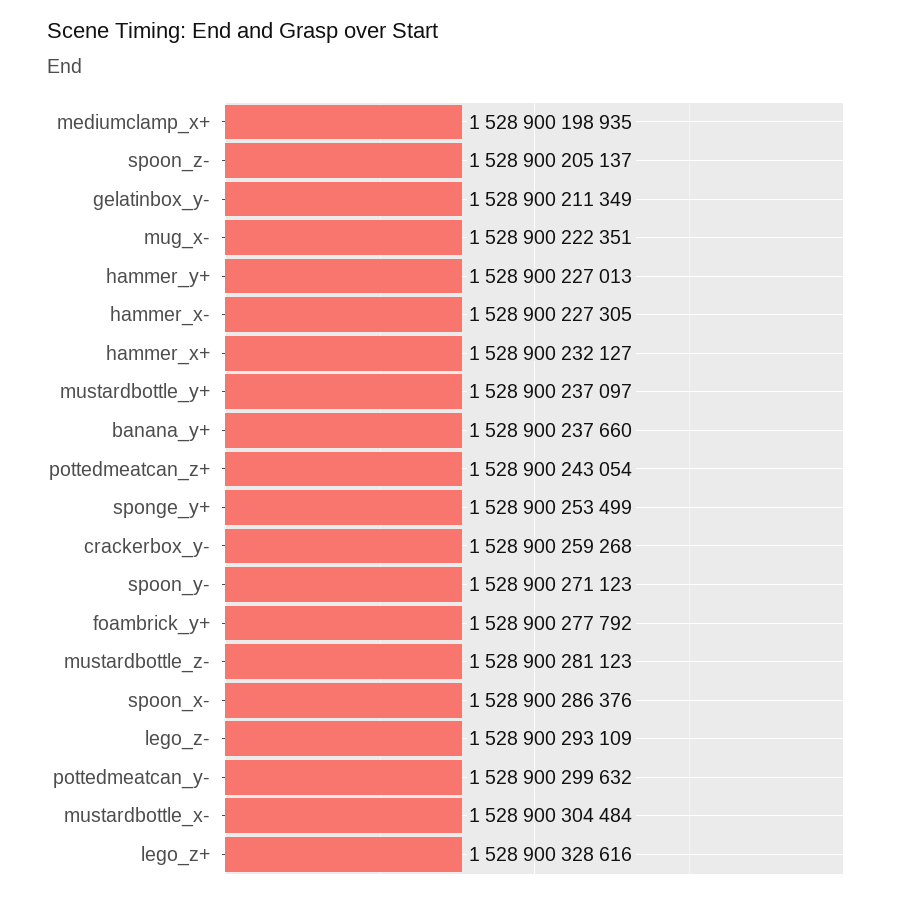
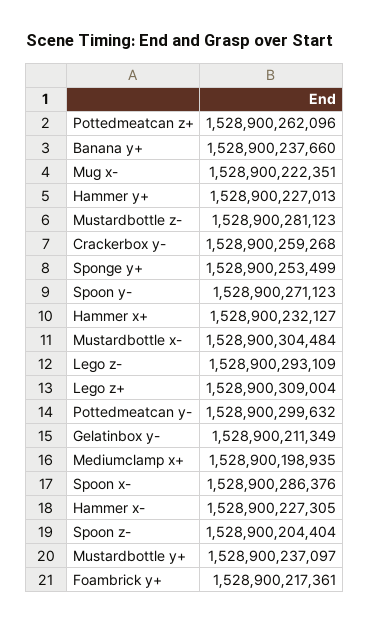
spoon_z-: 1528900205137 -> 1528900204404
pottedmeatcan_z+: 1528900243054 -> 1528900262096
foambrick_y+: 1528900277792 -> 1528900217361
lego_z+: 1528900328616 -> 1528900309004

